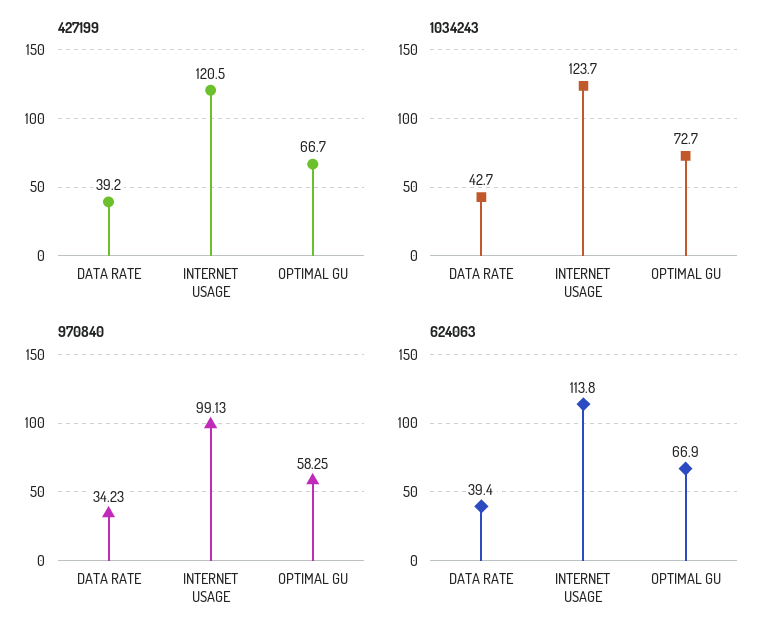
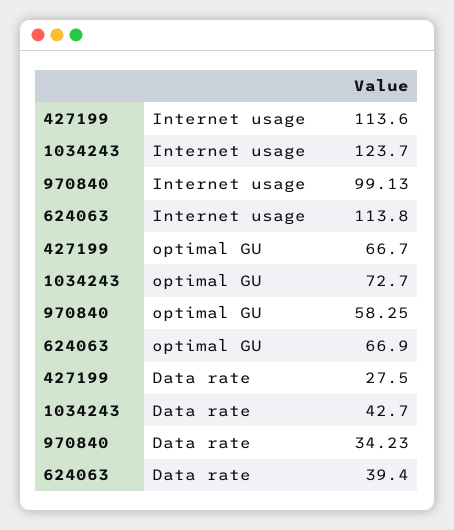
427199, DATA RATE: 39.2 -> 27.5
427199, INTERNET USAGE: 120.5 -> 113.6

